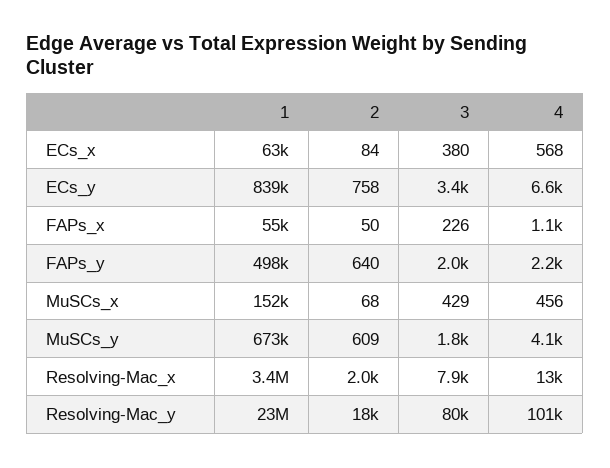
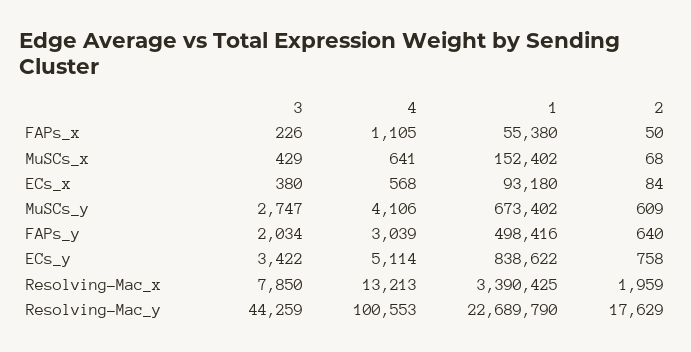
1, ECs_x: 63000 -> 93180
4, ECs_y: 6600 -> 5114
4, FAPs_y: 2200 -> 3039
4, MuSCs_x: 456 -> 641
3, MuSCs_y: 1800 -> 2747
3, Resolving-Mac_y: 80000 -> 44259

